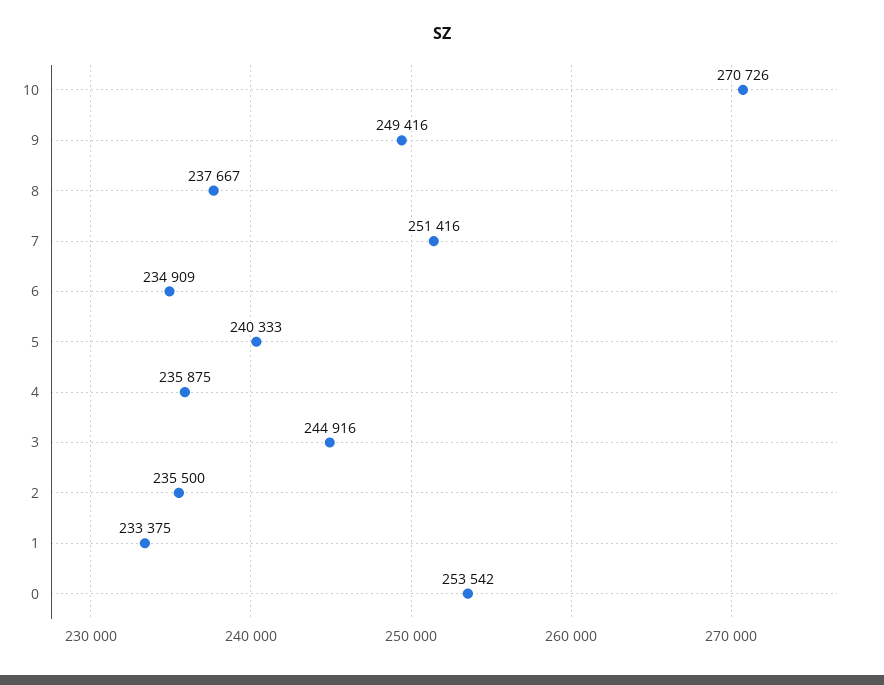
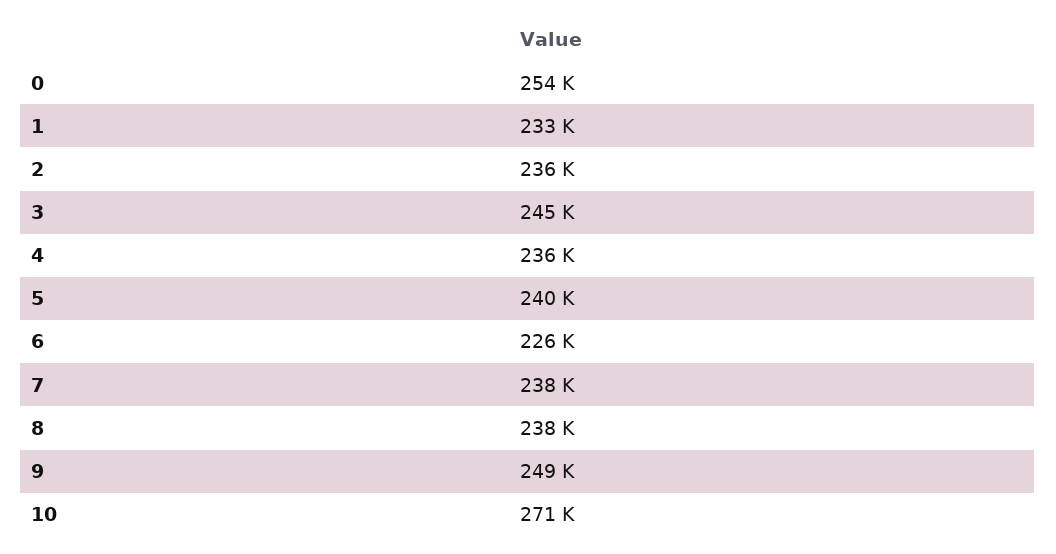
7: 251416 -> 238000
6: 234909 -> 226000

